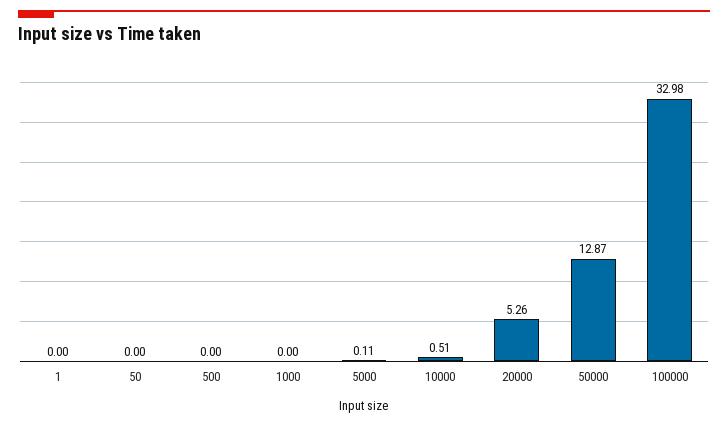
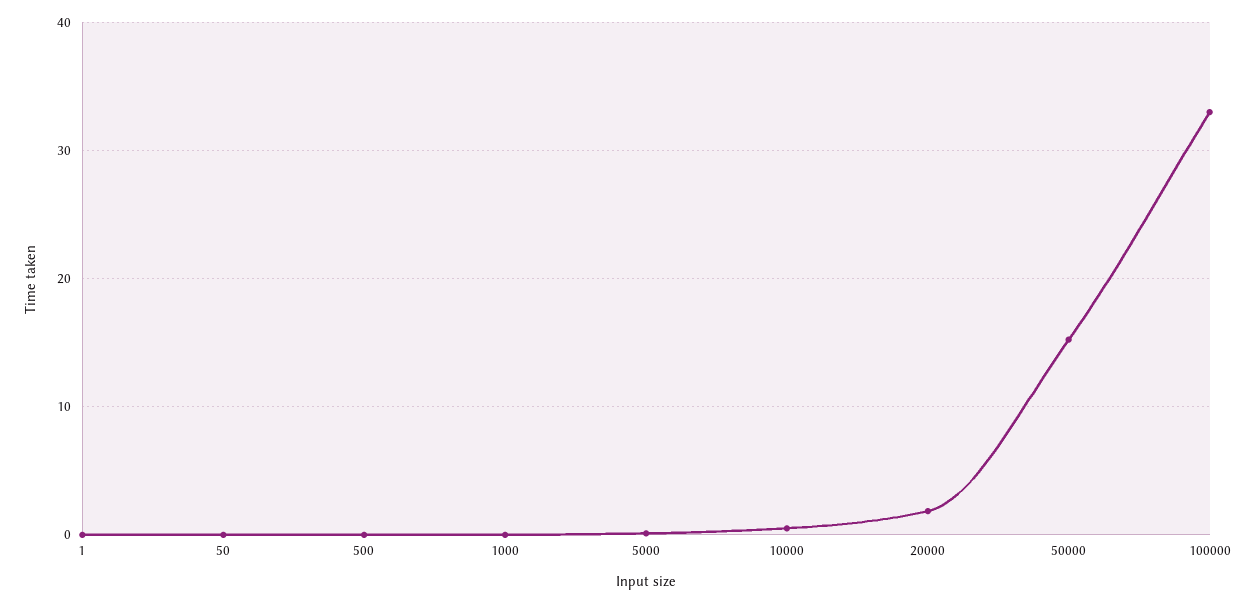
20000: 5.26 -> 2
50000: 12.87 -> 15

